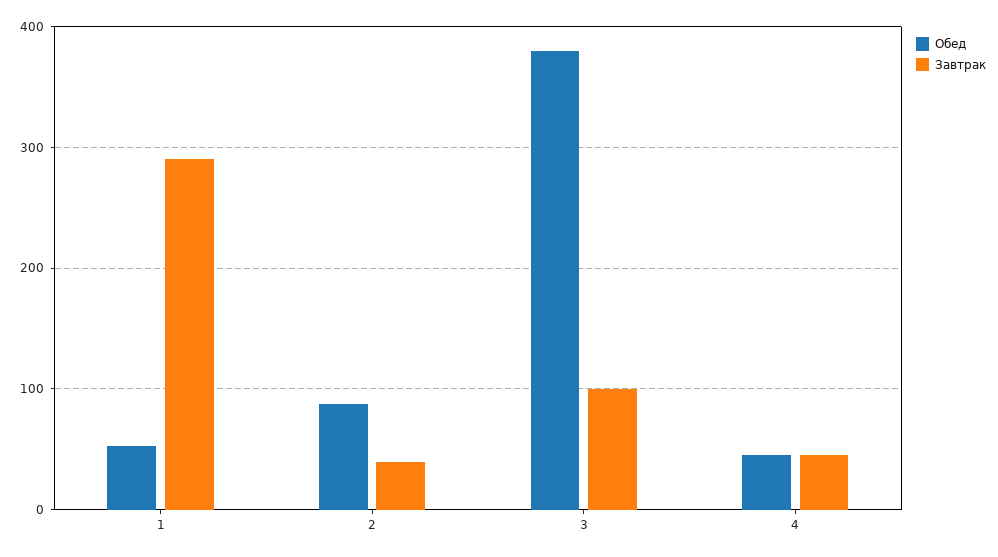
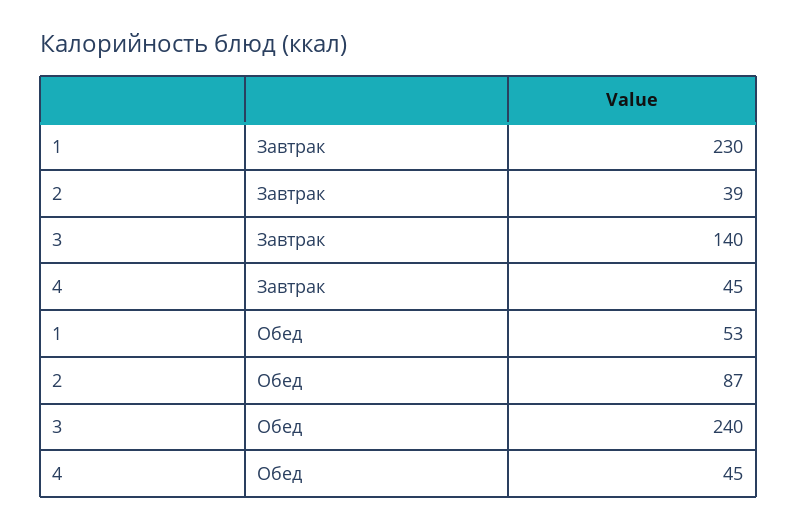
Завтрак, 1: 290 -> 230
Обед, 3: 380 -> 240
Завтрак, 3: 100 -> 140

